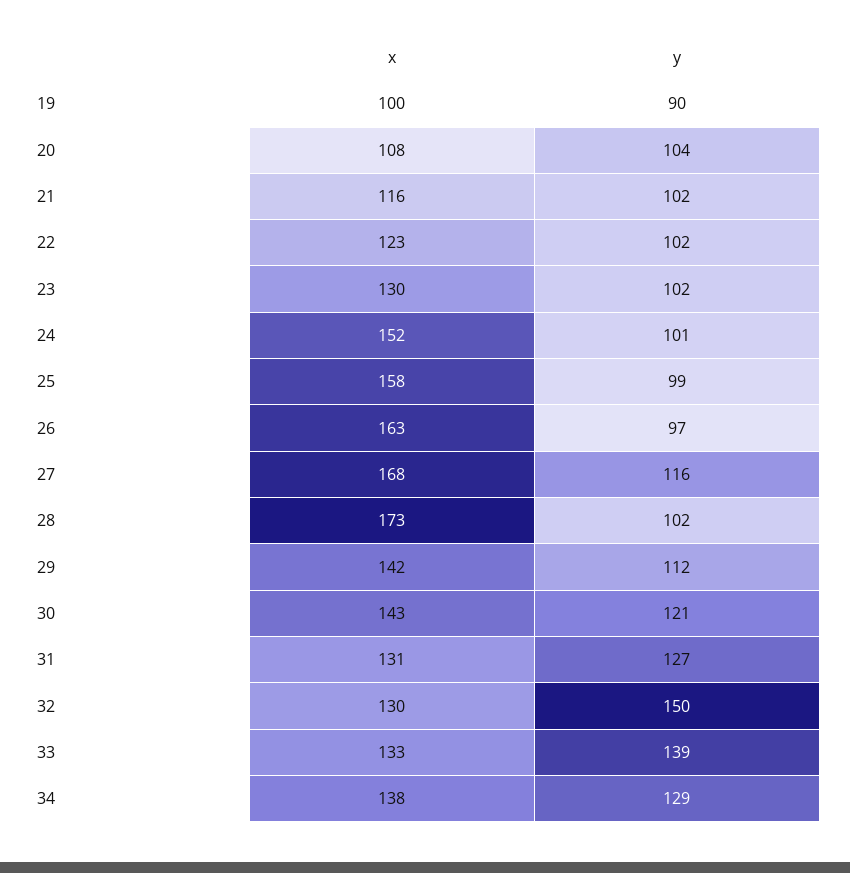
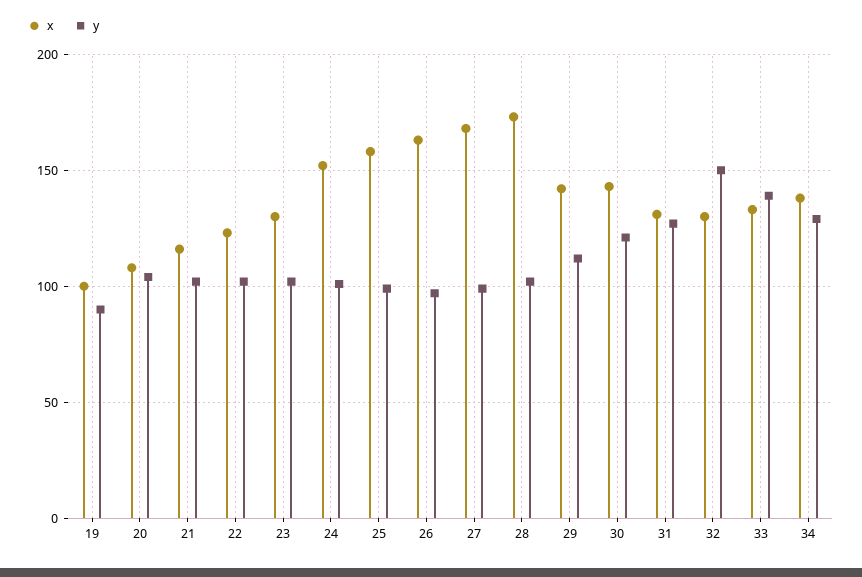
y, 27: 116 -> 100

